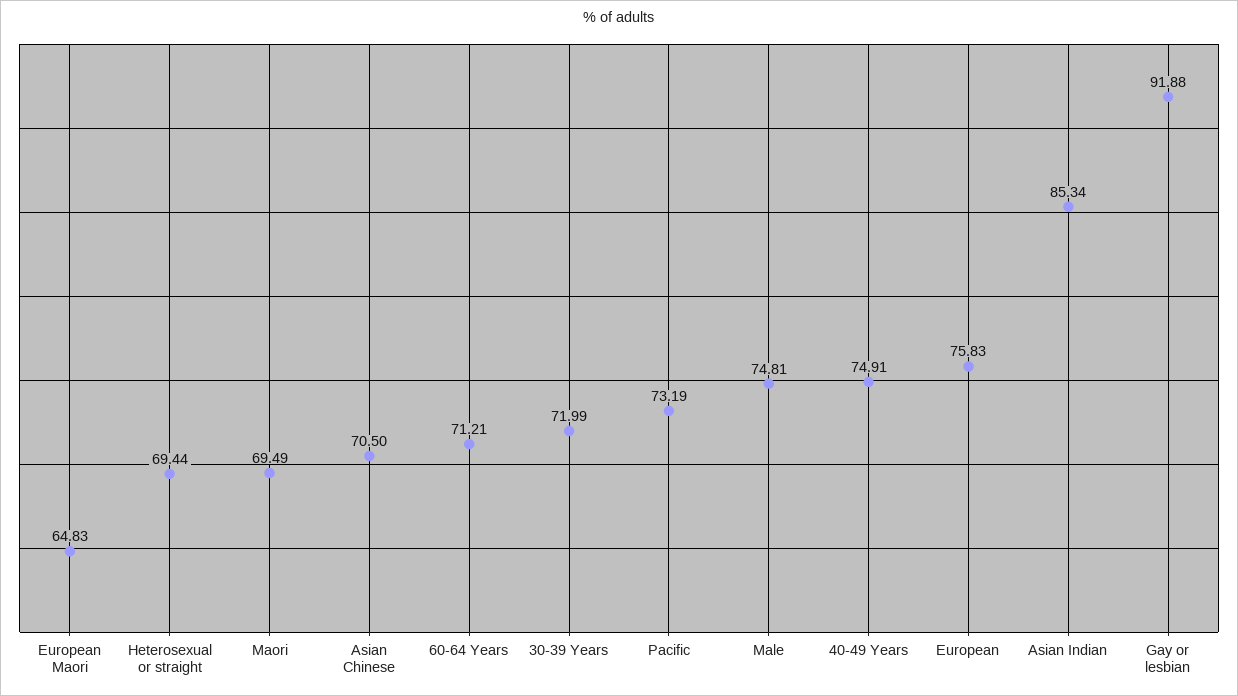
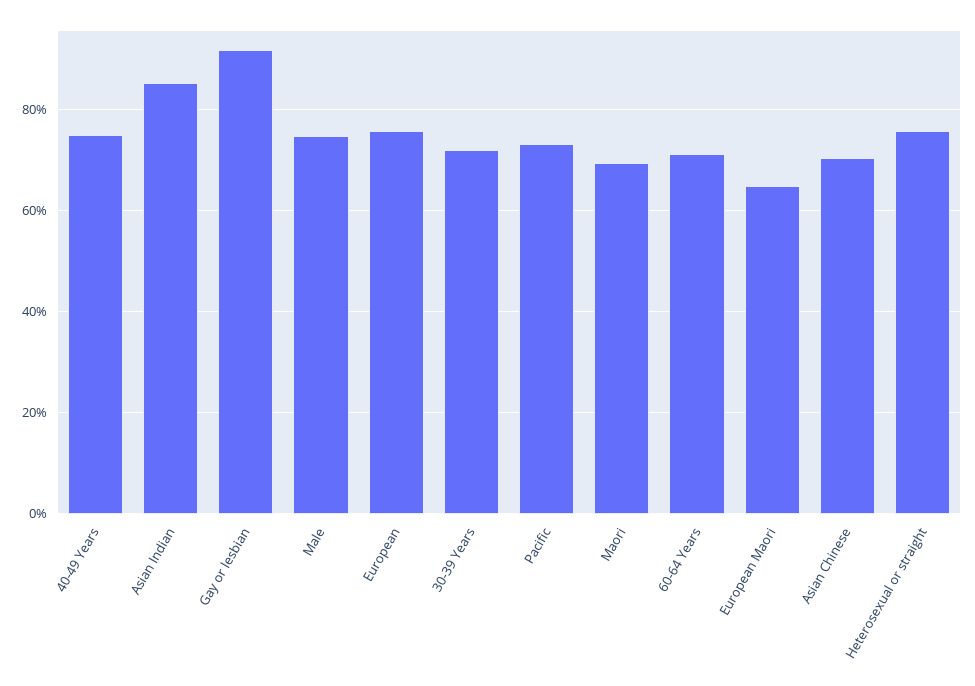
Heterosexual or straight: 69.44 -> 76

